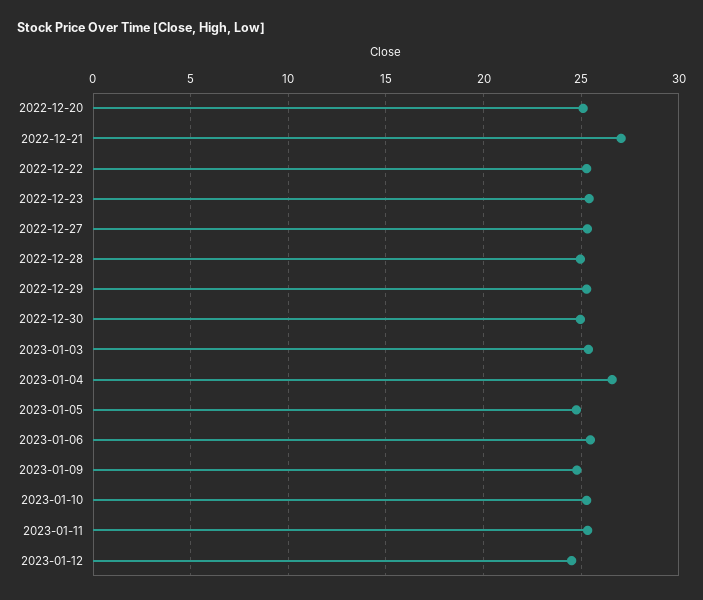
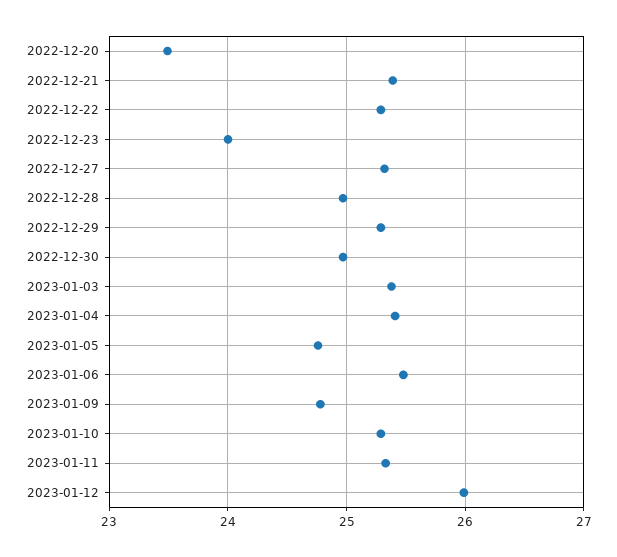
2022-12-20: 25 -> 23.5
2022-12-21: 27 -> 25.4
2022-12-23: 25.5 -> 24
2023-01-04: 26.5 -> 25.4
2023-01-12: 24.5 -> 26

